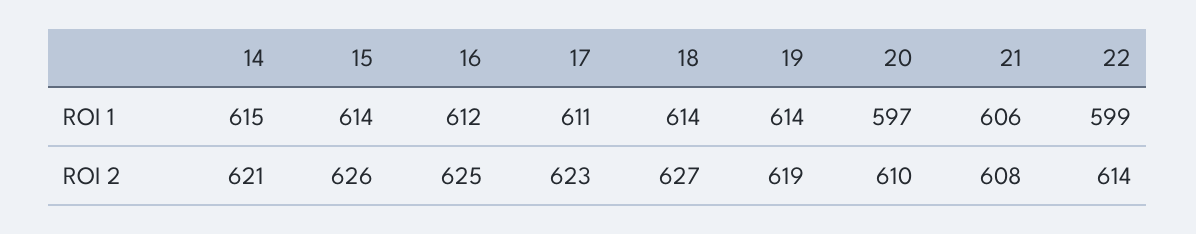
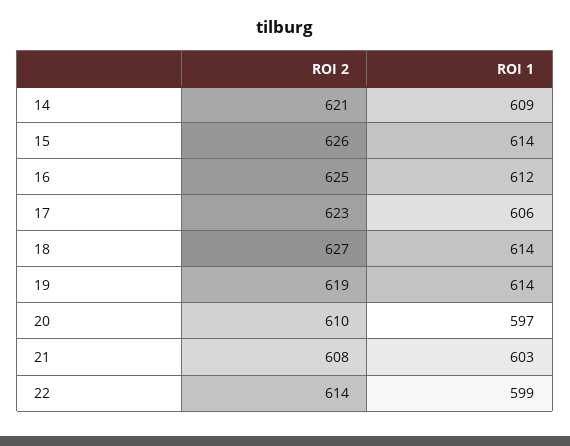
14, ROI 1: 615 -> 609
17, ROI 1: 611 -> 606
21, ROI 1: 606 -> 603

